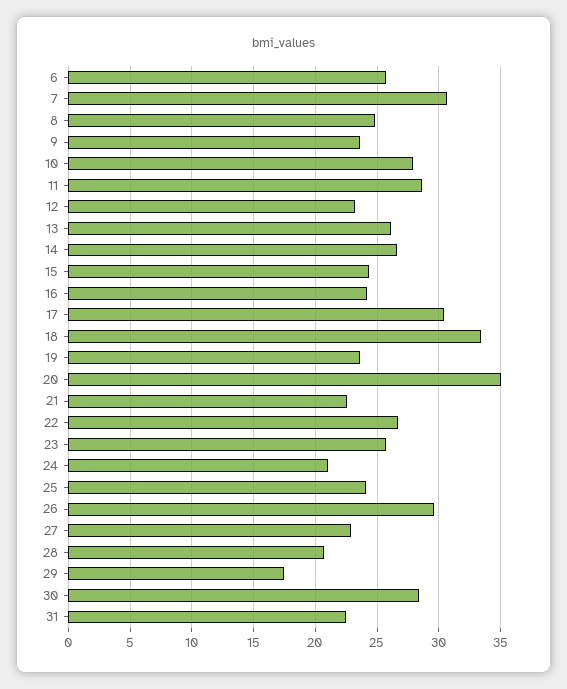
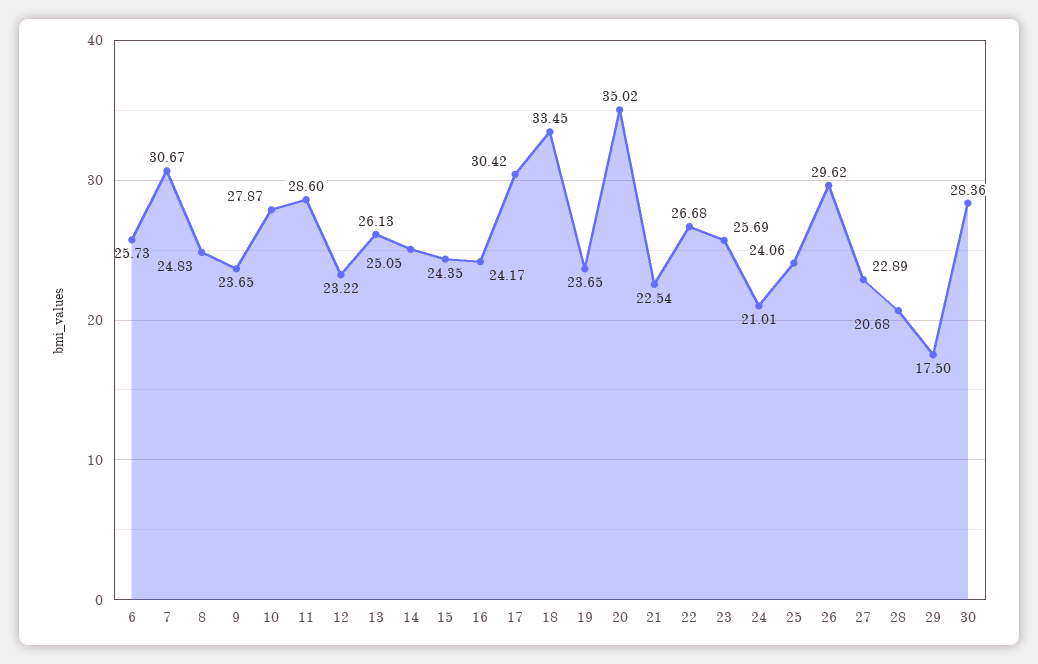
14: 26.5 -> 25.05
31: 22.5 -> none

